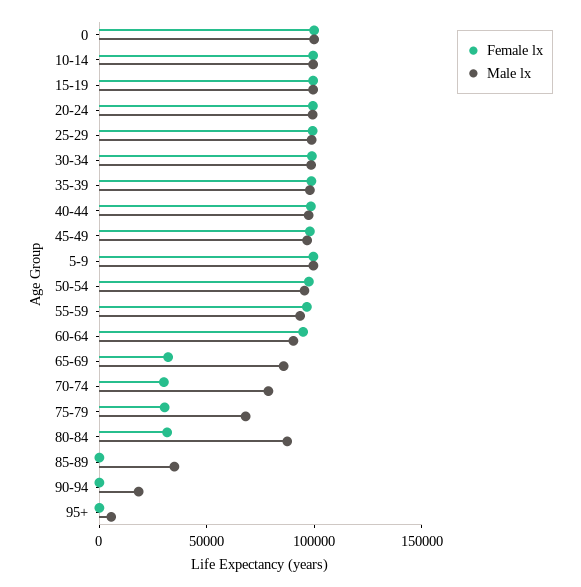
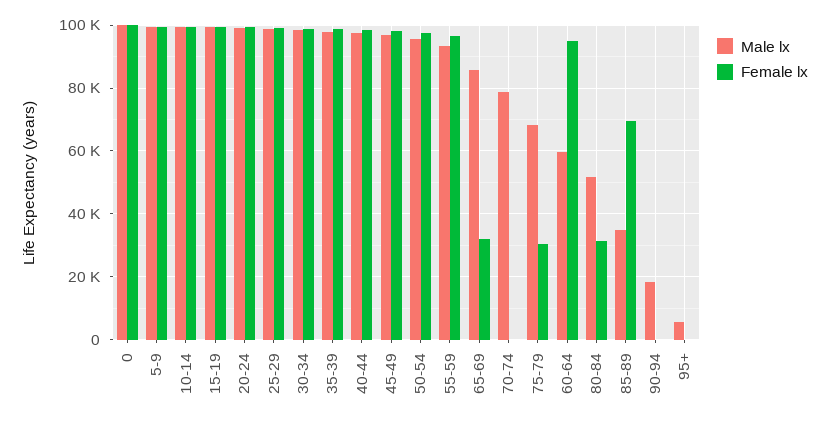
Male lx, 60-64: 90000 -> 60000
Female lx, 70-74: 30000 -> 0
Male lx, 80-84: 90000 -> 52000
Female lx, 85-89: 0 -> 70000

